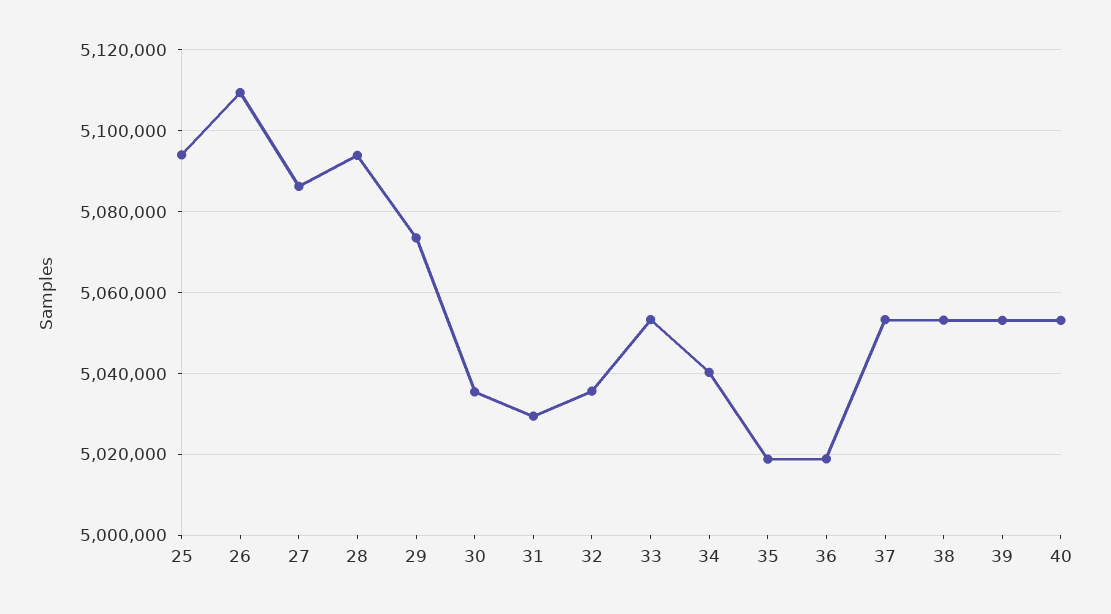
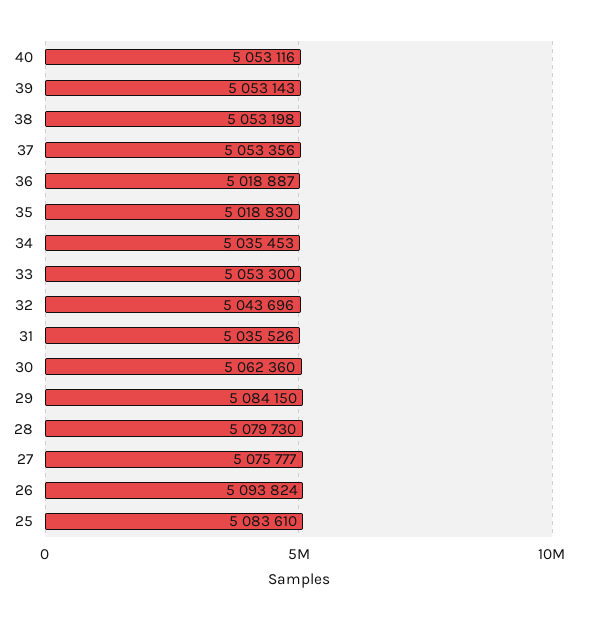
25: 5094000 -> 5083610
26: 5110000 -> 5093824
27: 5086000 -> 5075777
28: 5094000 -> 5079730
29: 5074000 -> 5084150
30: 5036000 -> 5062360
31: 5030000 -> 5035526
32: 5036000 -> 5043696
34: 5040000 -> 5035453

